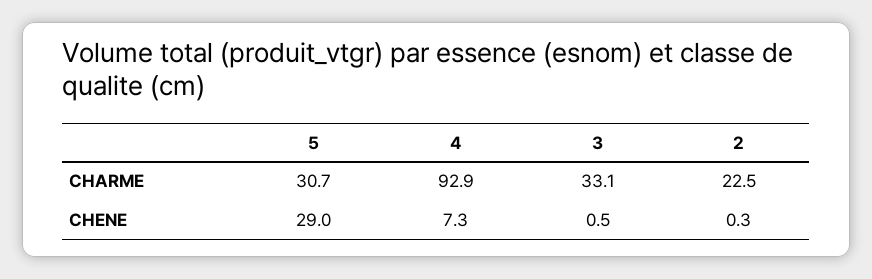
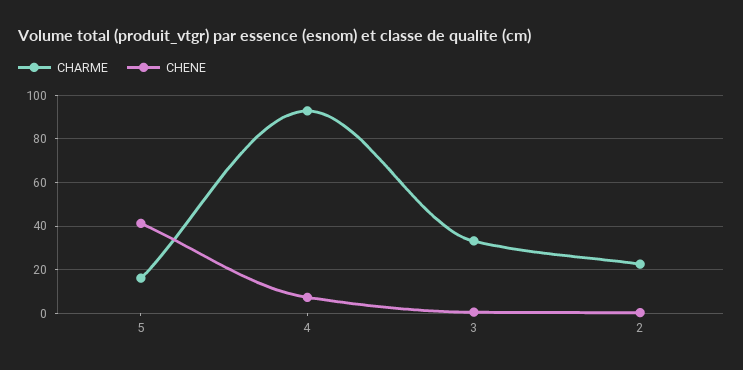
CHARME, 5: 30.7 -> 15
CHENE, 5: 29 -> 40

